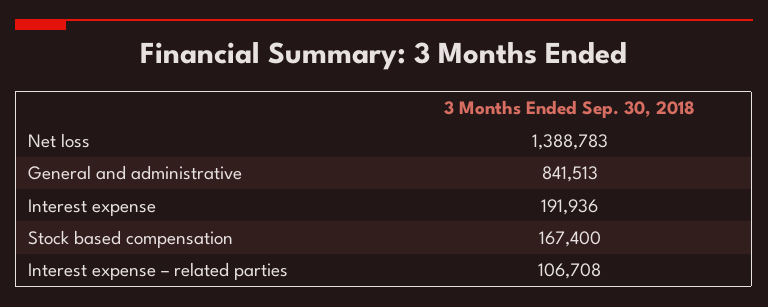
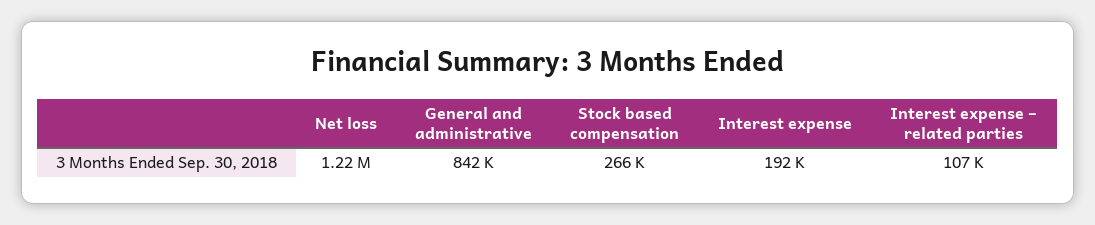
Net loss: 1388783 -> 1220000
Stock based compensation: 167400 -> 266000

